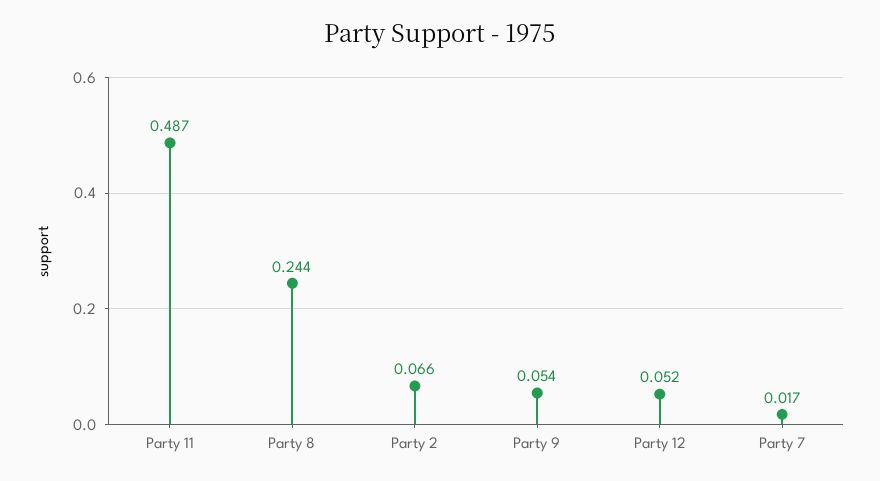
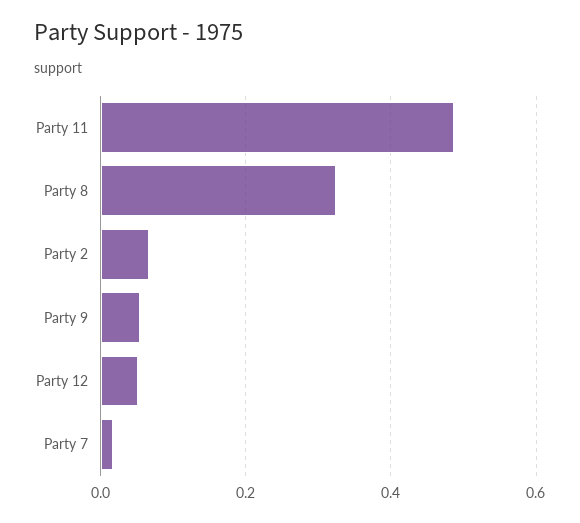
Party 8: 0.244 -> 0.32

